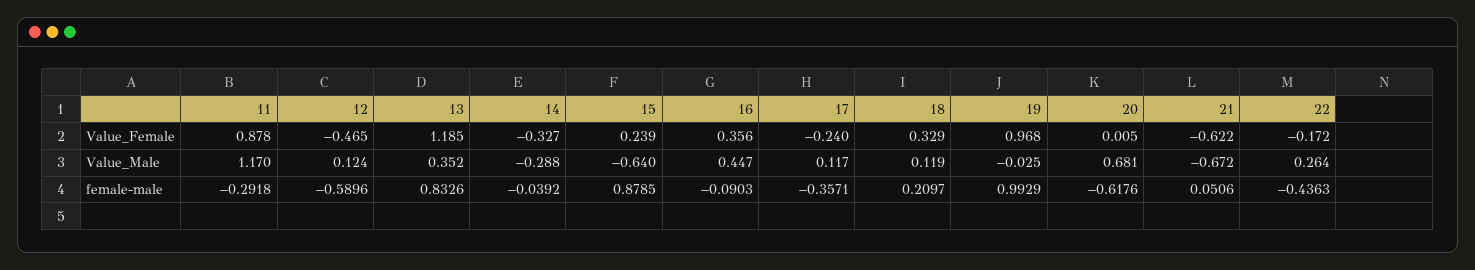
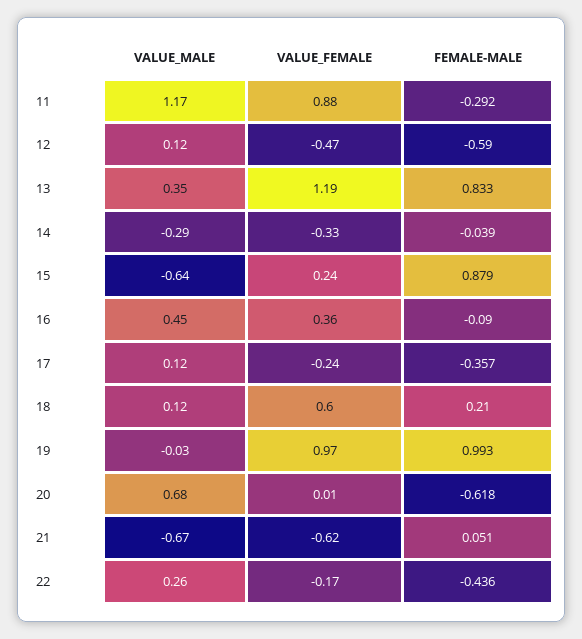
18, Value_Female: 0.329 -> 0.6

